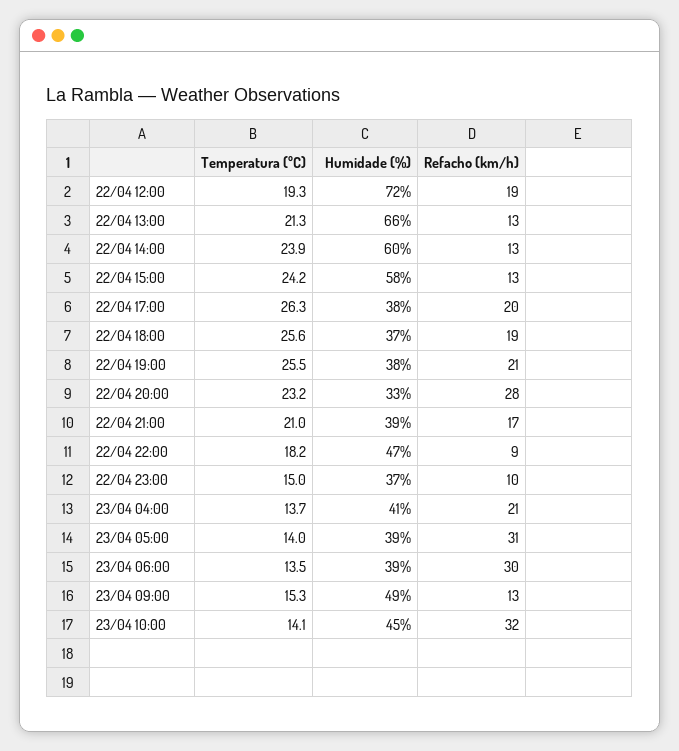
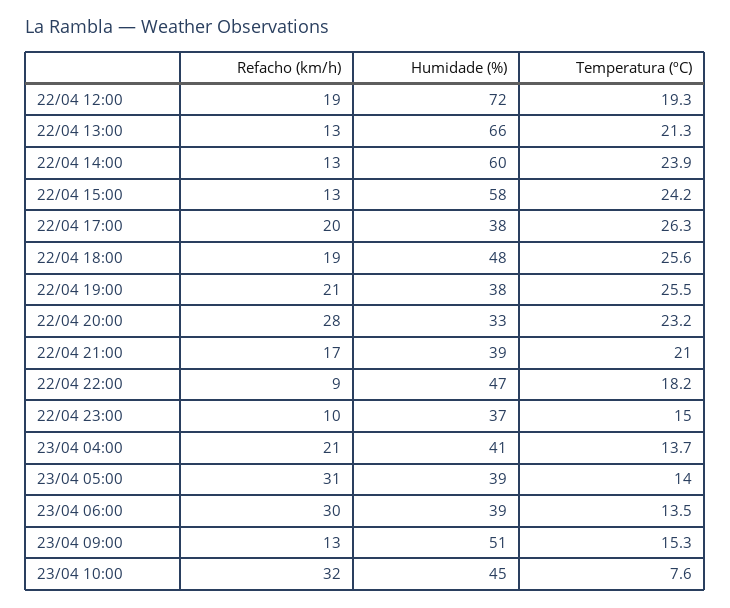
Humidade (%), 22/04 18:00: 37 -> 48
Humidade (%), 23/04 09:00: 49 -> 51
Temperatura (ºC), 23/04 10:00: 14.1 -> 7.6

